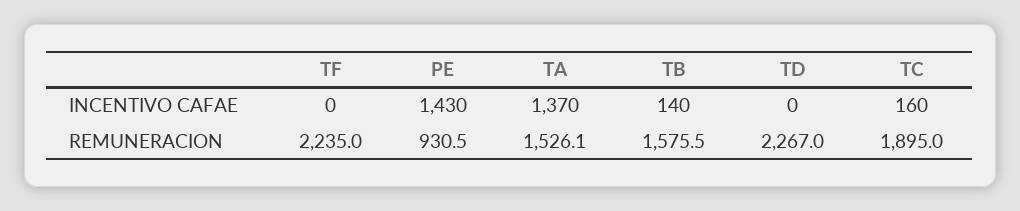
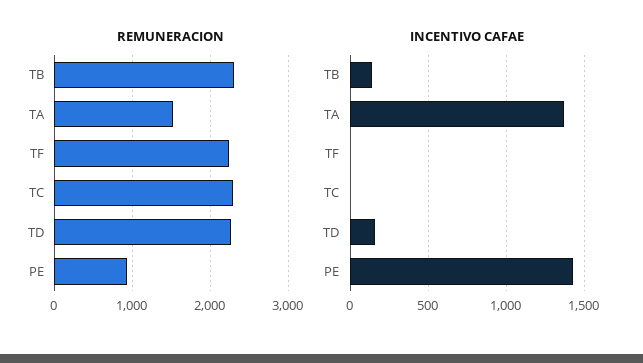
INCENTIVO CAFAE, TD: 0 -> 150
INCENTIVO CAFAE, TC: 160 -> 0
REMUNERACION, TB: 1575.5 -> 2300
REMUNERACION, TC: 1895 -> 2300

